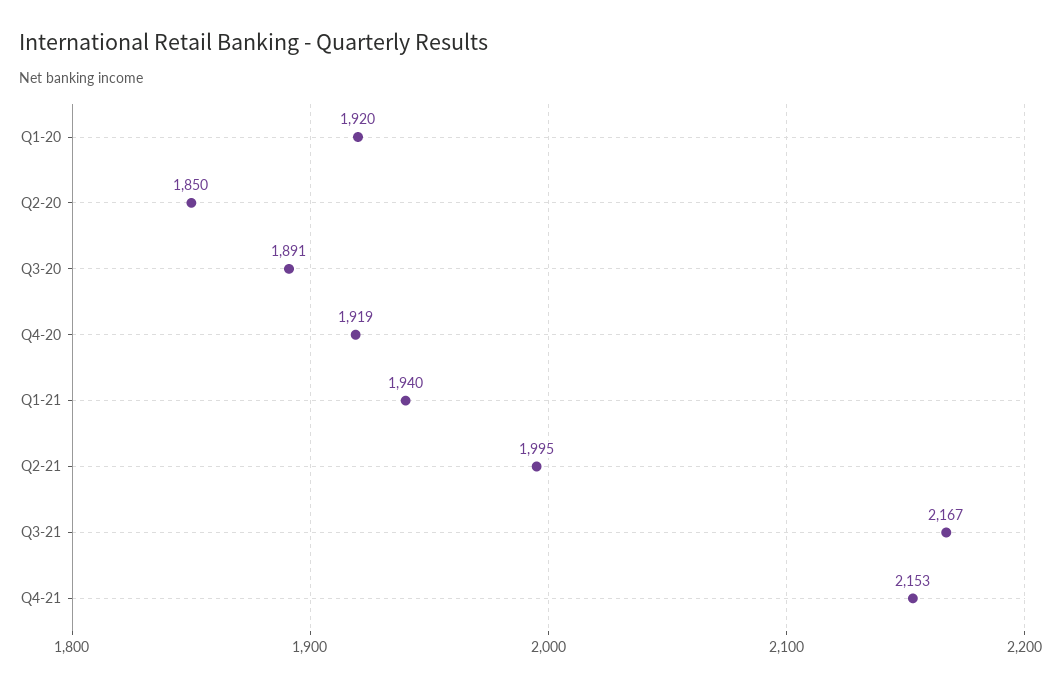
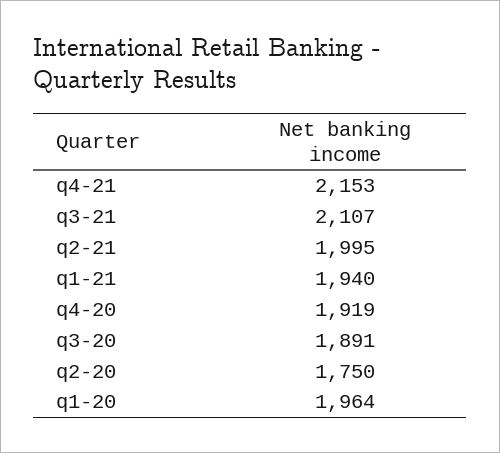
Q1-20: 1920 -> 1964
Q2-20: 1850 -> 1750
Q3-21: 2167 -> 2107

